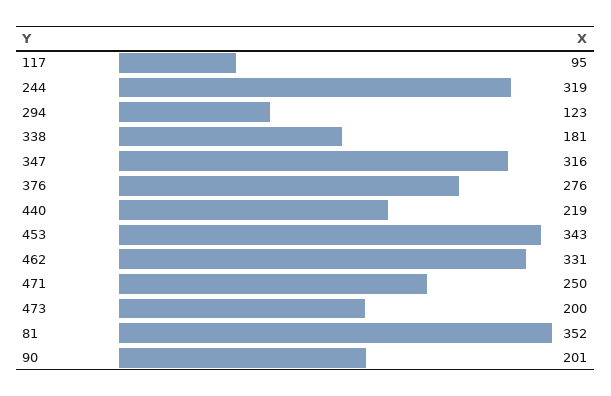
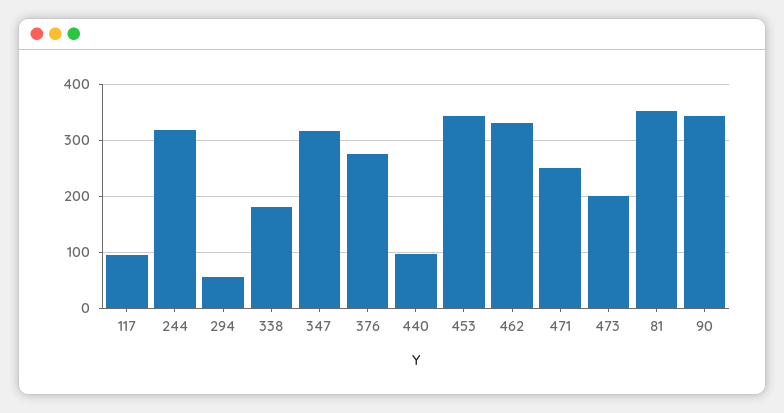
294: 123 -> 60
440: 219 -> 100
90: 201 -> 340

